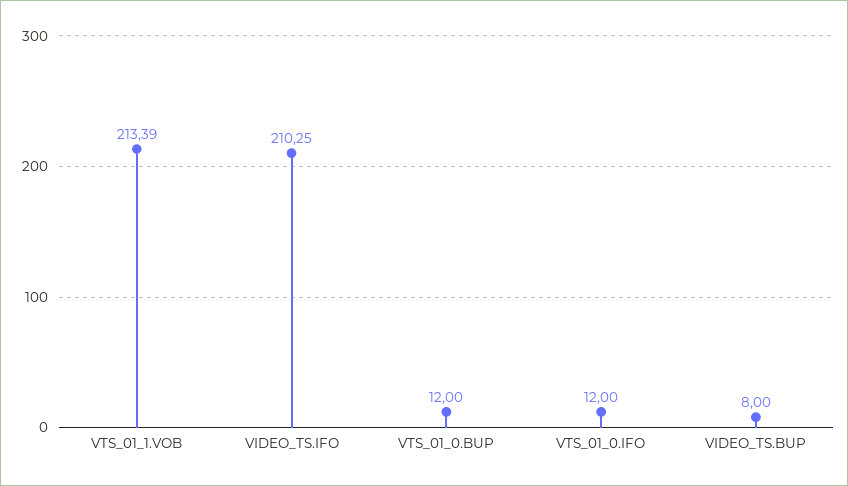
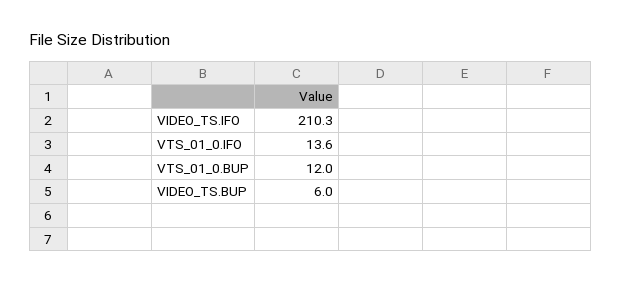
VTS_01_1.VOB: 213.39 -> none
VTS_01_0.IFO: 12 -> 13.6
VIDEO_TS.BUP: 8 -> 6

